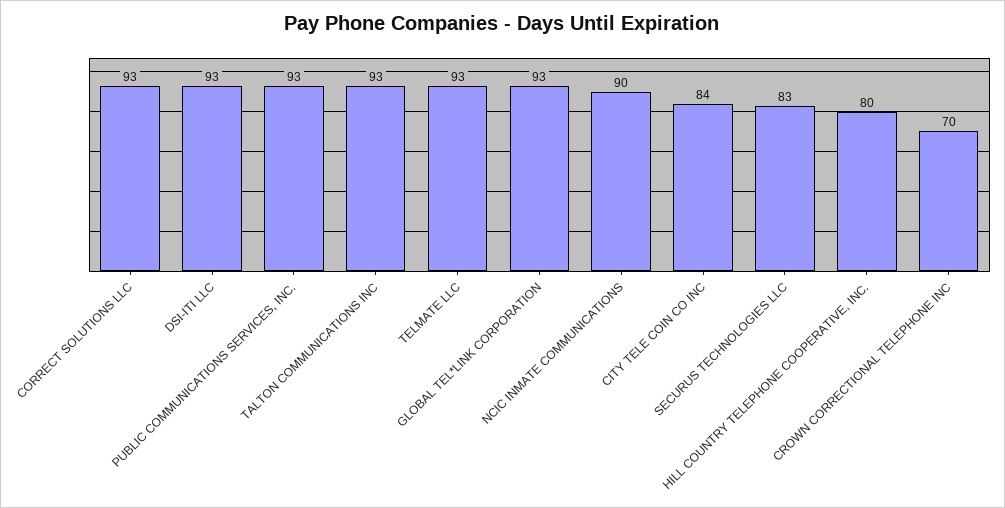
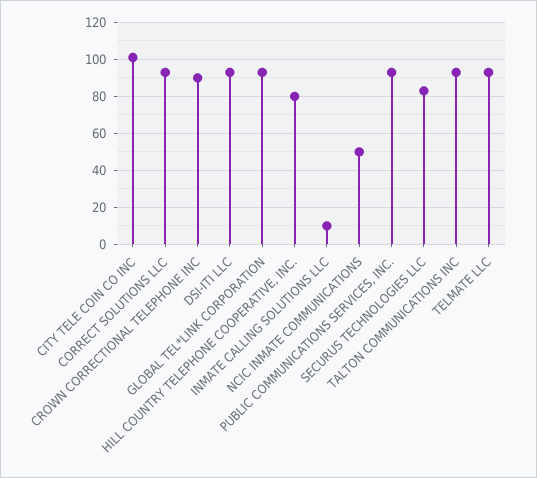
NCIC INMATE COMMUNICATIONS: 90 -> 50
CITY TELE COIN CO INC: 84 -> 100
CROWN CORRECTIONAL TELEPHONE INC: 70 -> 90
INMATE CALLING SOLUTIONS LLC: none -> 10

